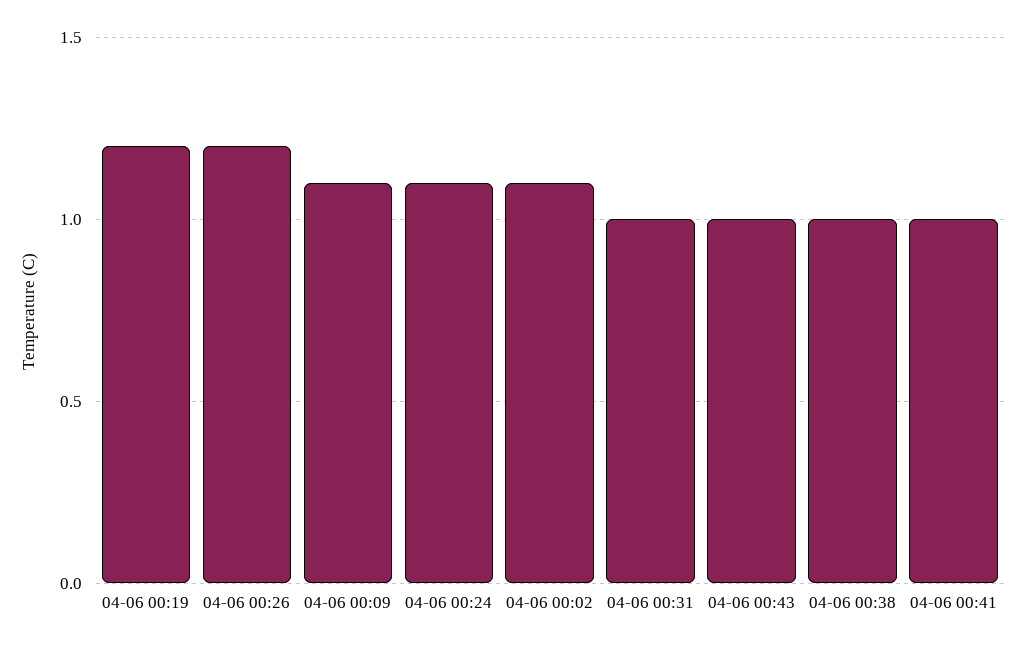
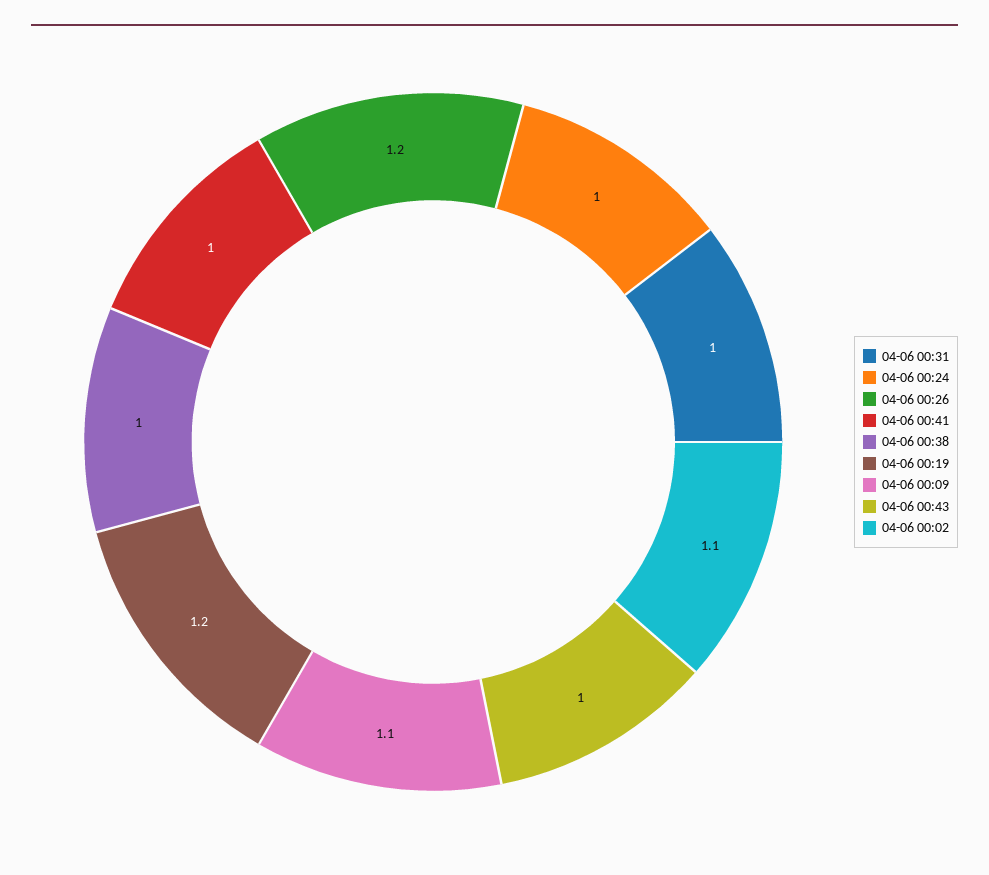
04-06 00:24: 1.1 -> 1

